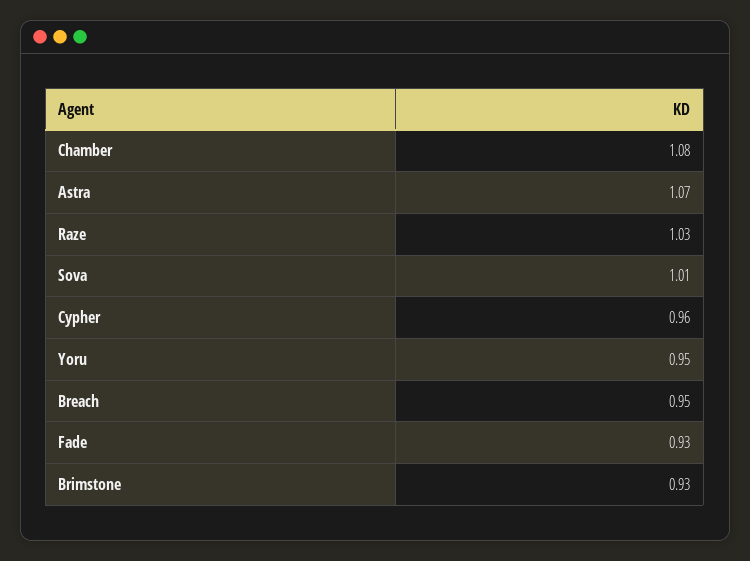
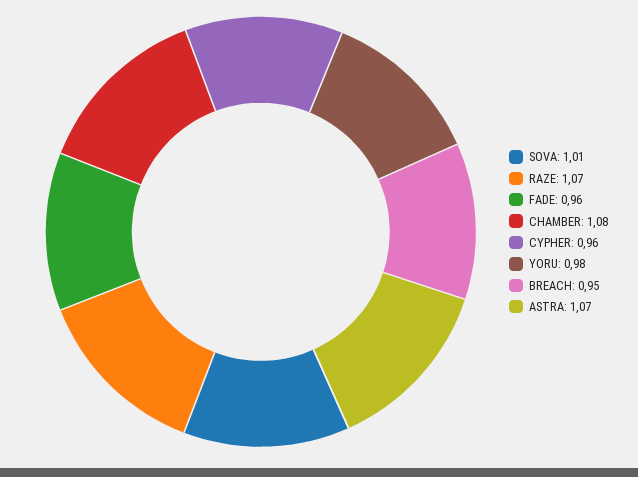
Raze: 1.03 -> 1.07
Yoru: 0.95 -> 0.98
Fade: 0.93 -> 0.96
Brimstone: 0.93 -> none

